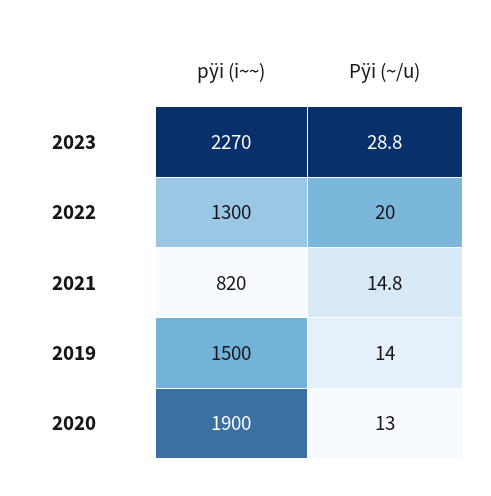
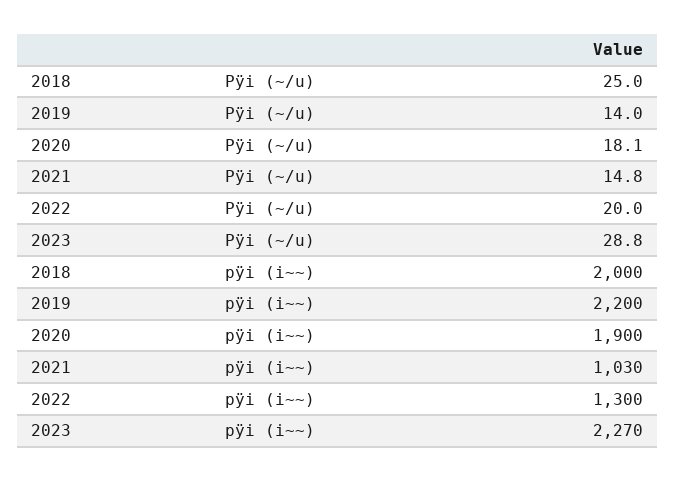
pÿi (i~~), 2021: 820 -> 1030
pÿi (i~~), 2019: 1500 -> 2200
Pÿi (~/u), 2020: 13 -> 18.1
Pÿi (~/u), 2018: none -> 25
pÿi (i~~), 2018: none -> 2000

